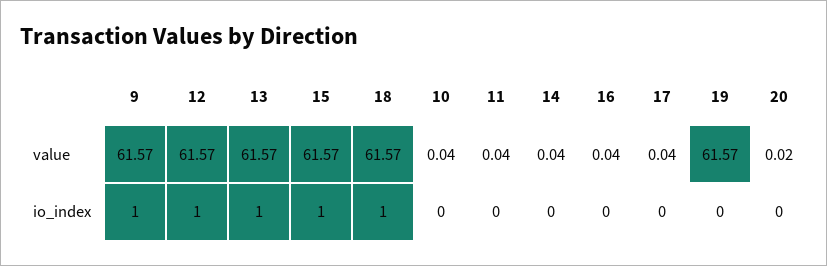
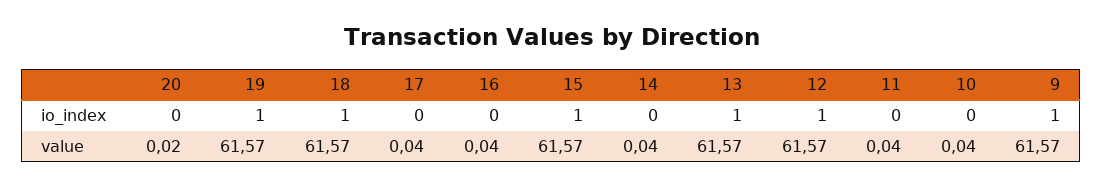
19, io_index: 0 -> 1

